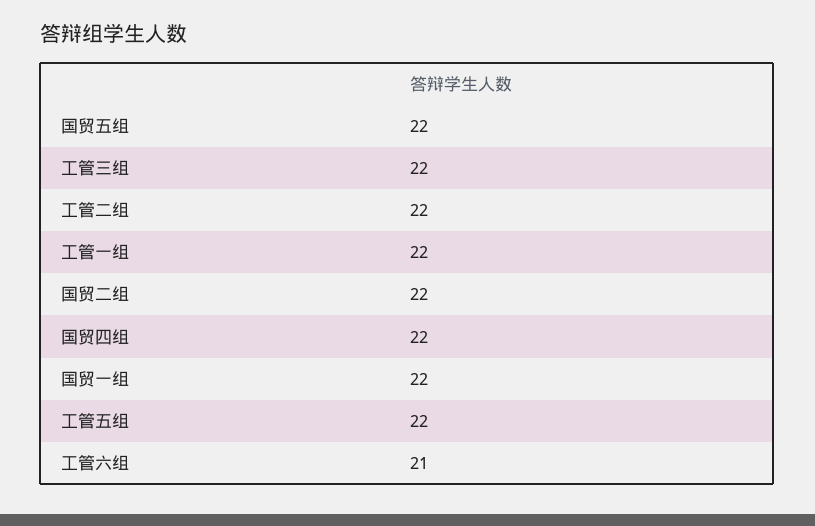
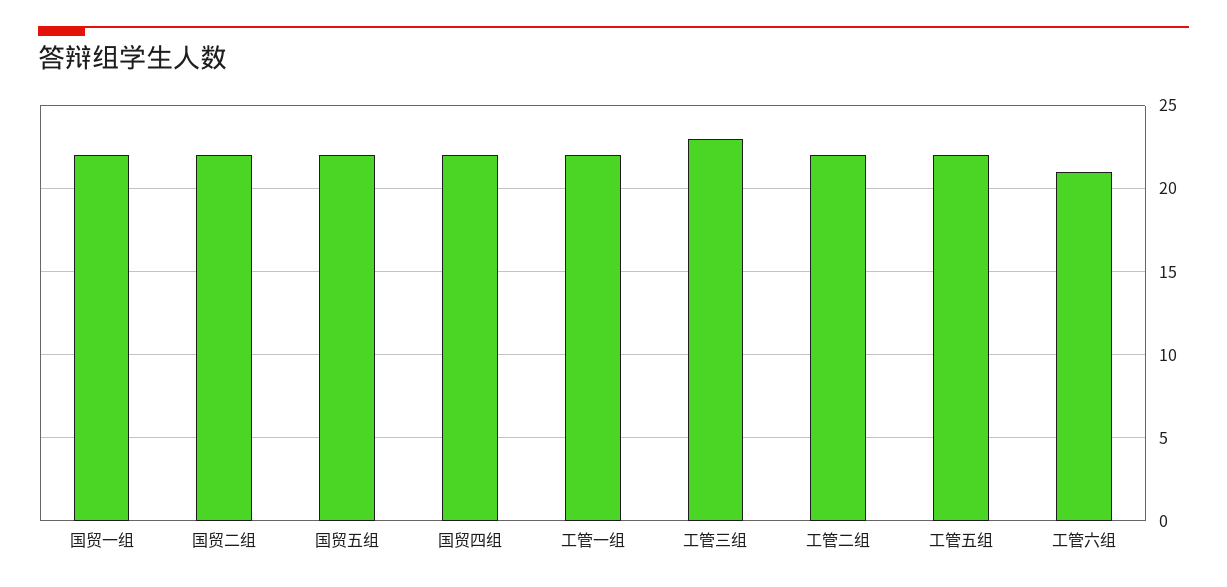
工管三组: 22 -> 23

